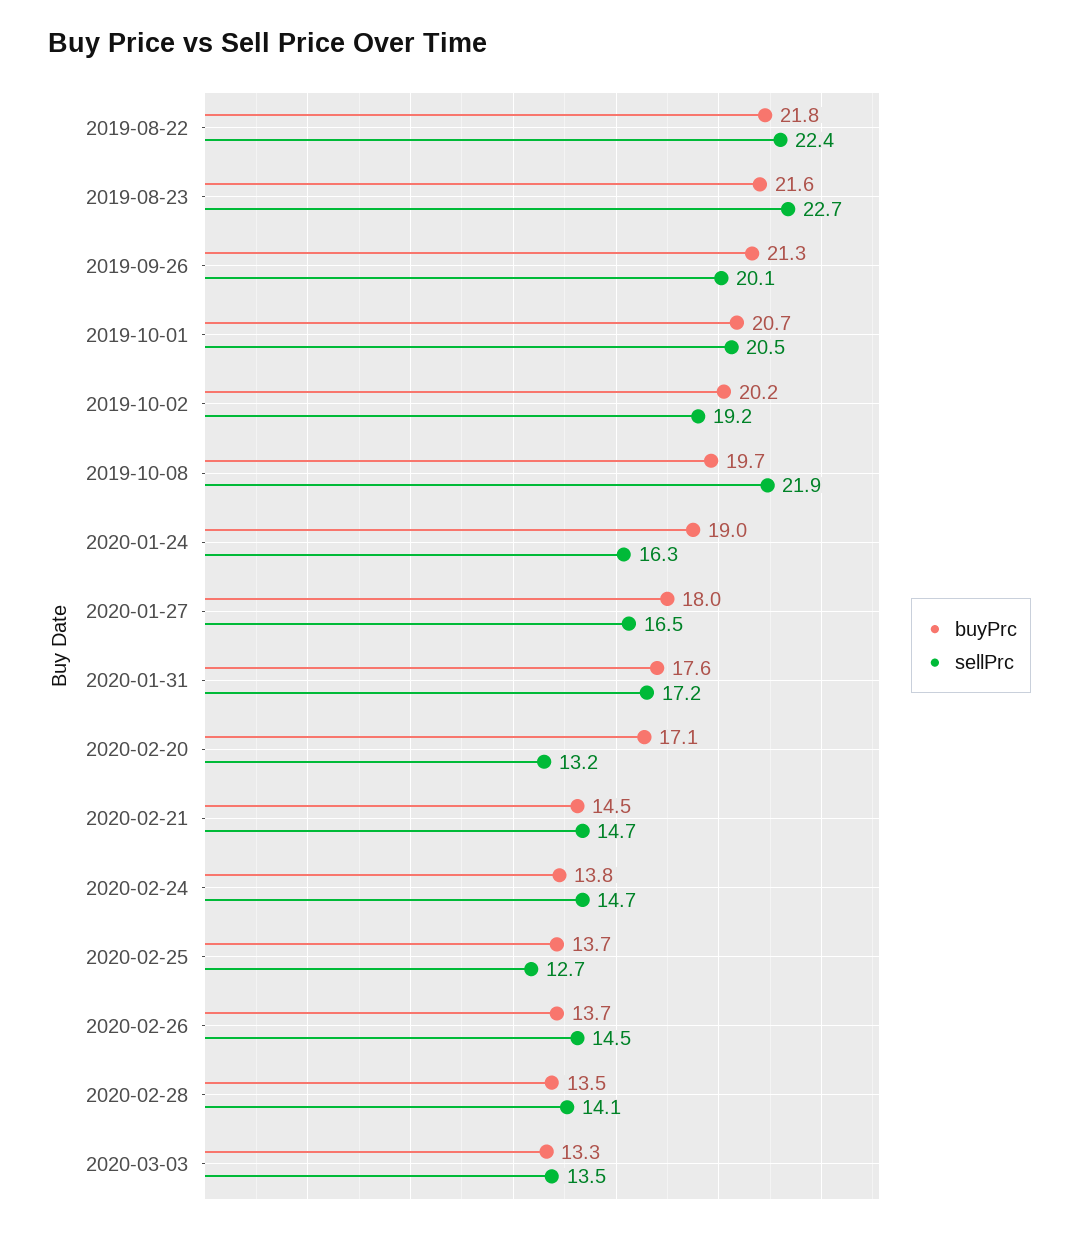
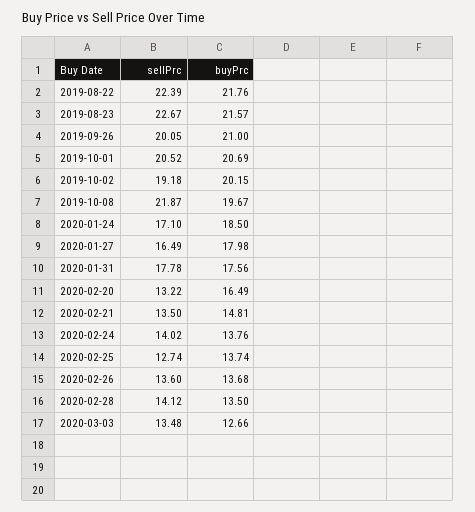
buyPrc, 2019-09-26: 21.3 -> 21
buyPrc, 2020-01-24: 19 -> 18.5
sellPrc, 2020-01-24: 16.3 -> 17.1
sellPrc, 2020-01-31: 17.2 -> 17.78
buyPrc, 2020-02-20: 17.1 -> 16.49
buyPrc, 2020-02-21: 14.5 -> 14.81
sellPrc, 2020-02-21: 14.7 -> 13.5
sellPrc, 2020-02-24: 14.7 -> 14.02
sellPrc, 2020-02-26: 14.5 -> 13.6
buyPrc, 2020-03-03: 13.3 -> 12.66

